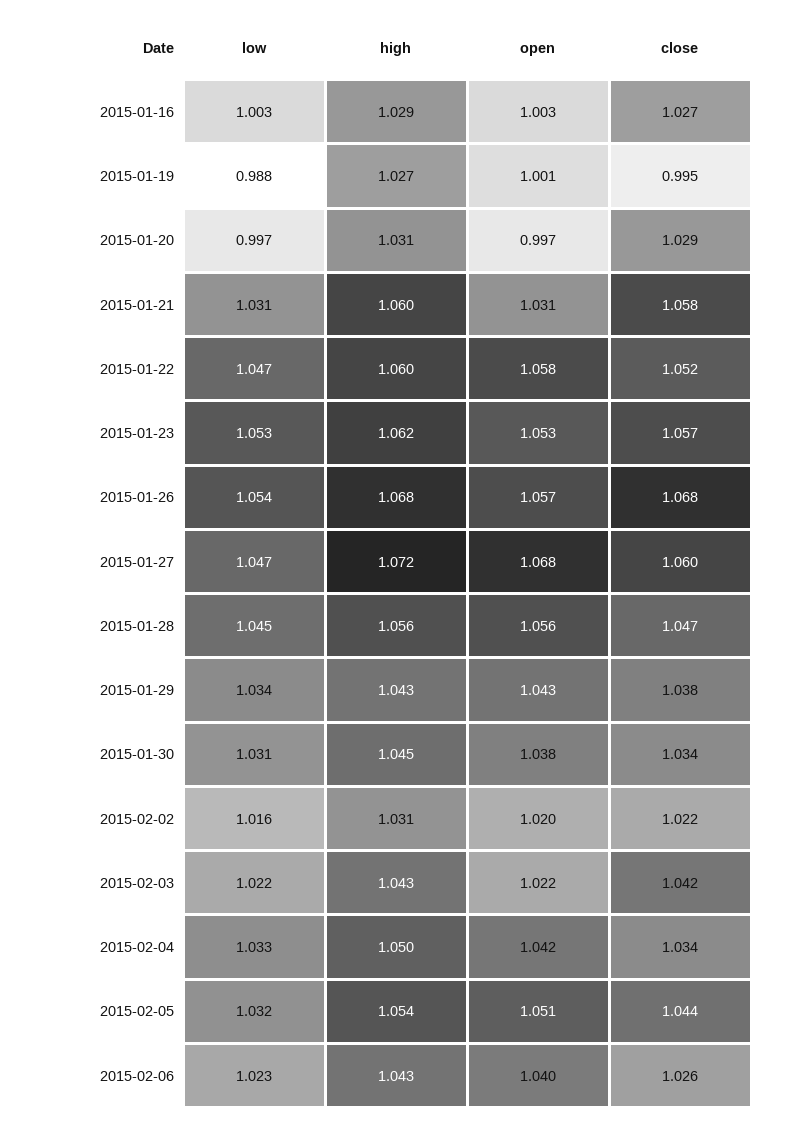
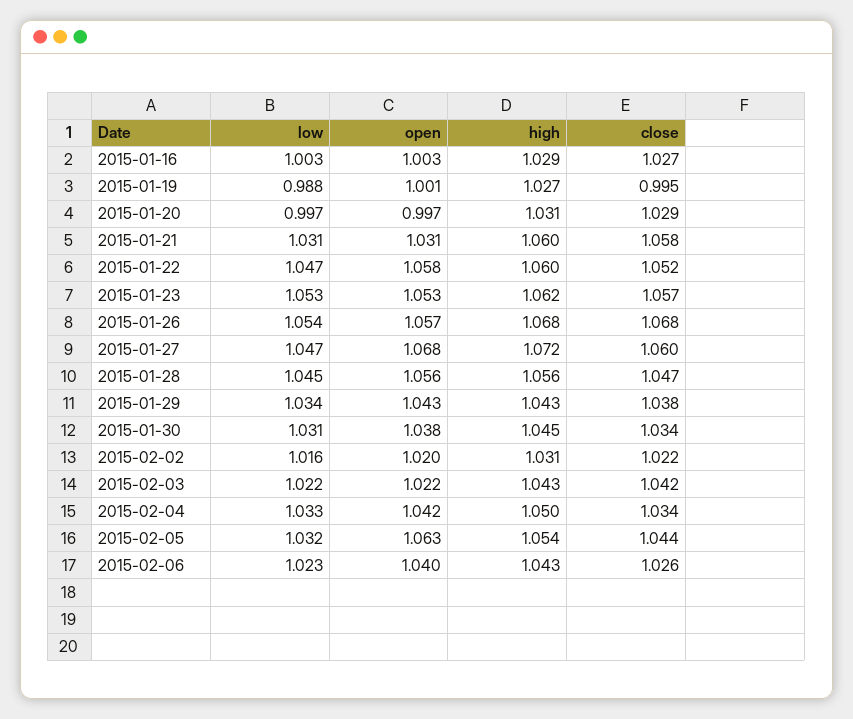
open, 2015-02-05: 1.051 -> 1.063

